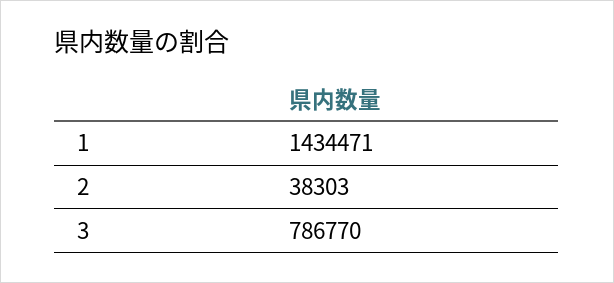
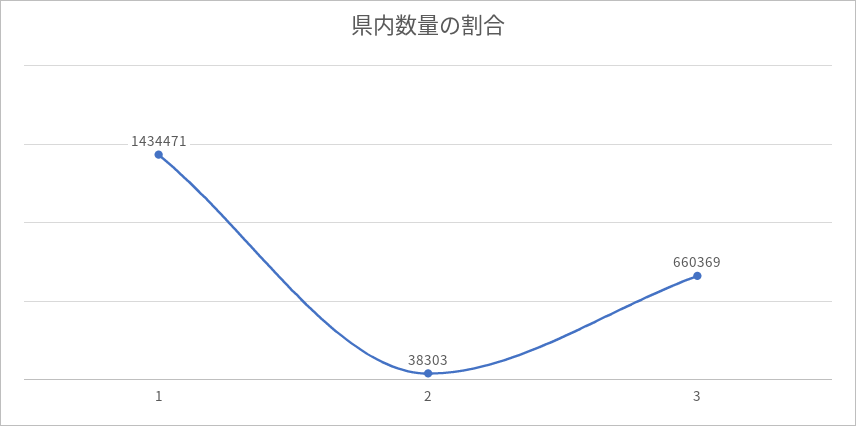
3: 786770 -> 660369

